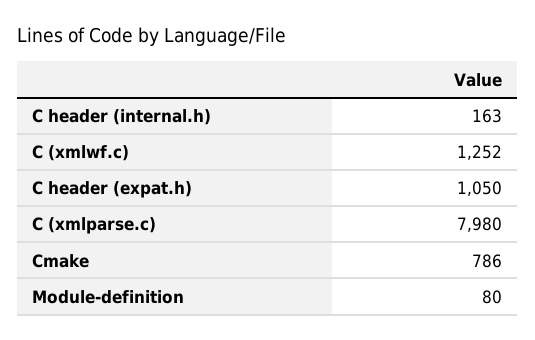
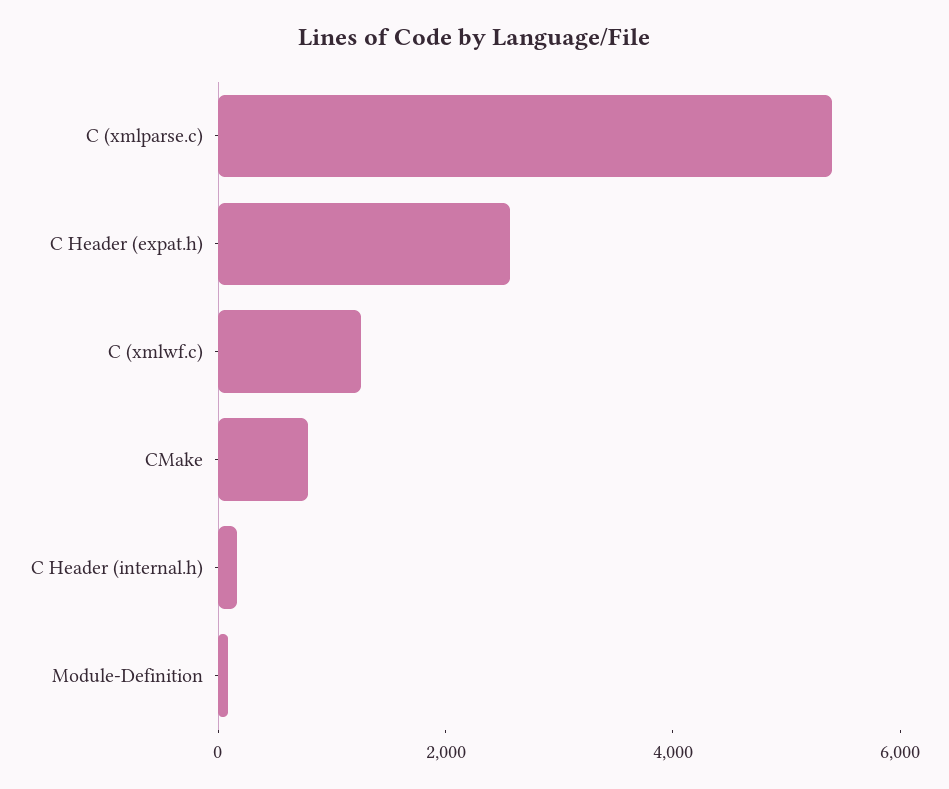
C header (expat.h): 1050 -> 2500
C (xmlparse.c): 7980 -> 5500

